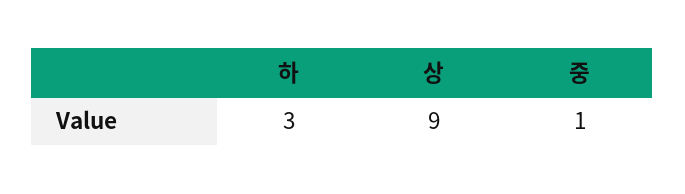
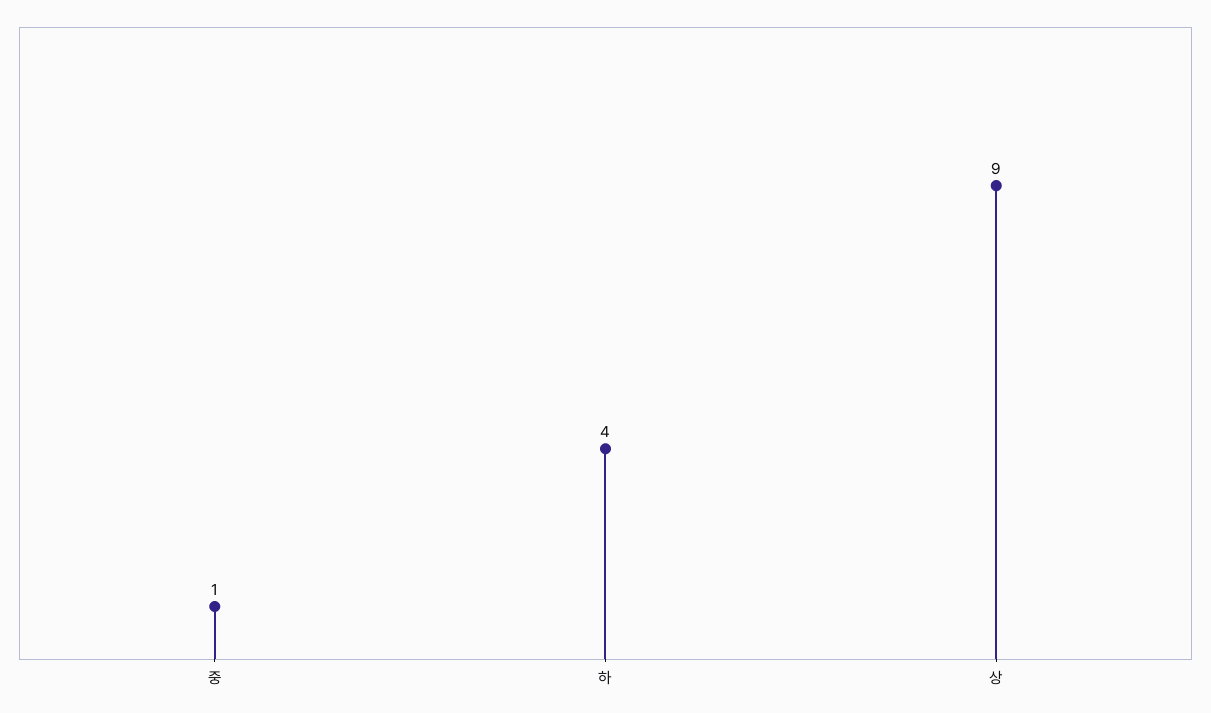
하: 3 -> 4

